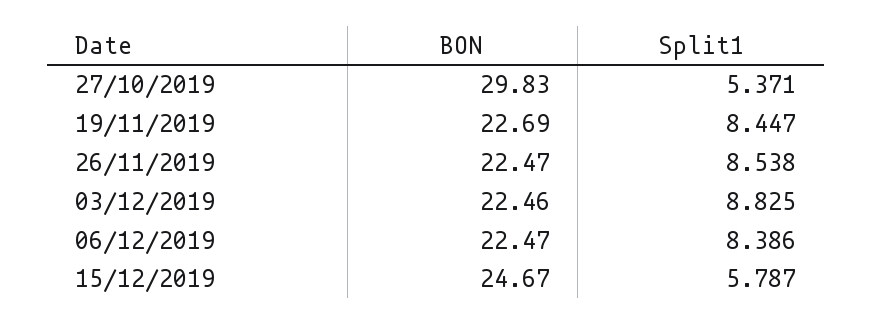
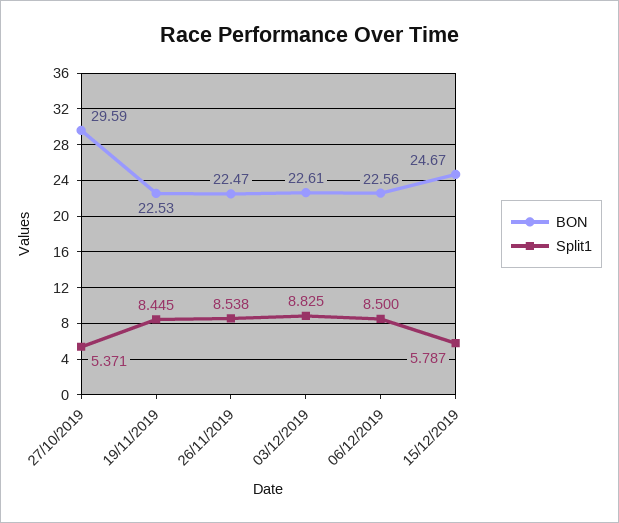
BON, 27/10/2019: 29.83 -> 29.59
BON, 19/11/2019: 22.69 -> 22.53
Split1, 19/11/2019: 8.447 -> 8.445
BON, 03/12/2019: 22.46 -> 22.61
BON, 06/12/2019: 22.47 -> 22.56
Split1, 06/12/2019: 8.386 -> 8.5

